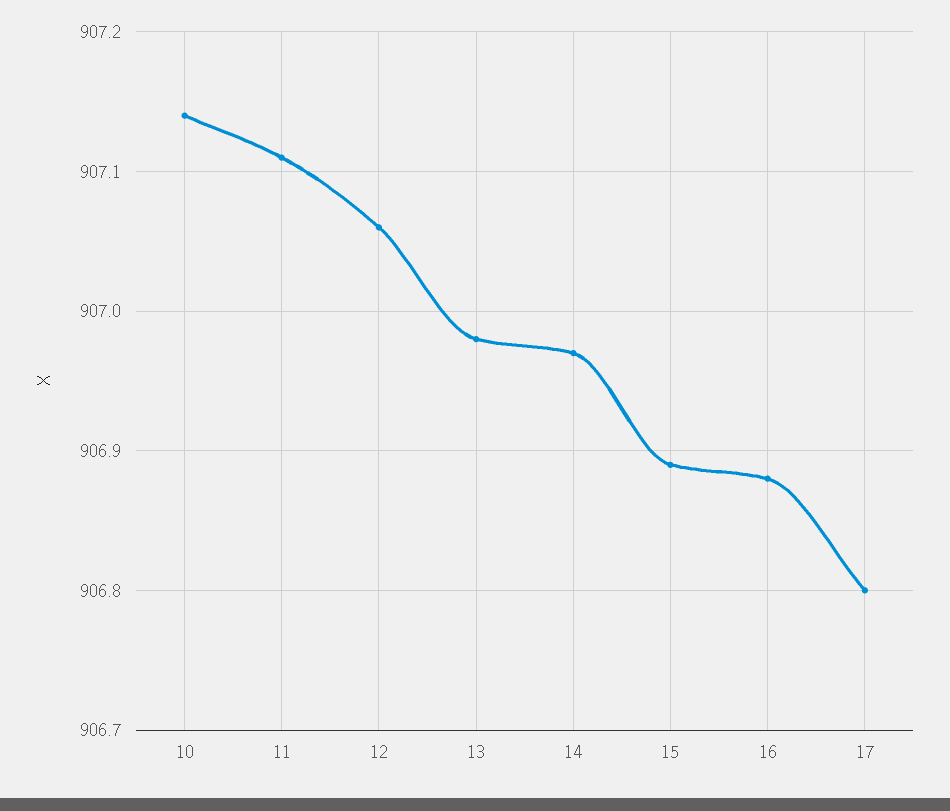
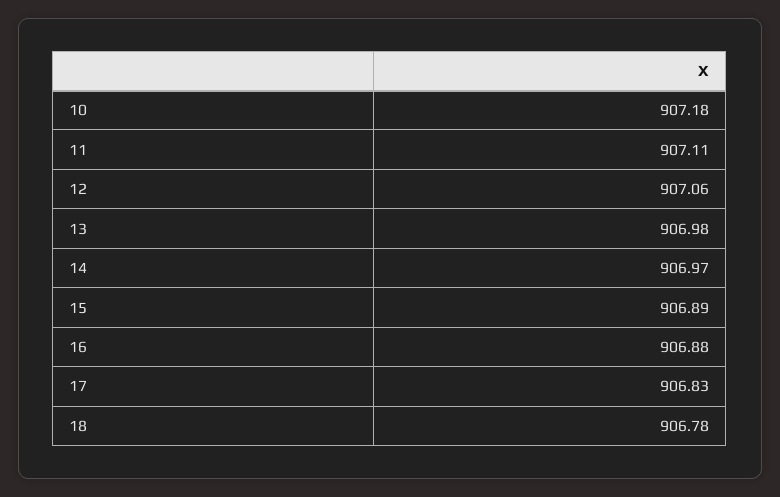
10: 907.14 -> 907.18
17: 906.8 -> 906.83
18: none -> 906.78

